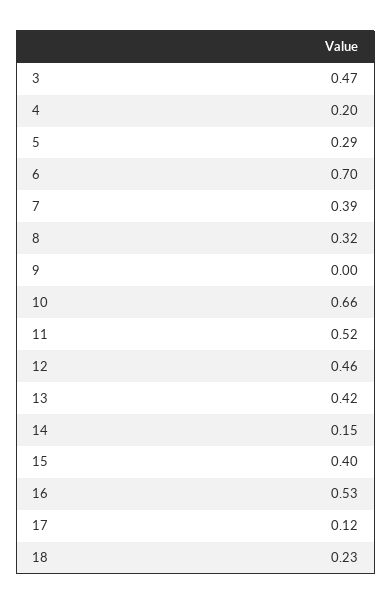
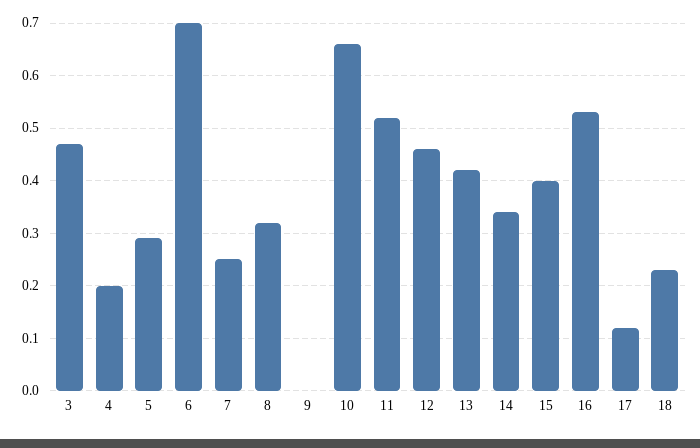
7: 0.39 -> 0.25
14: 0.15 -> 0.35

